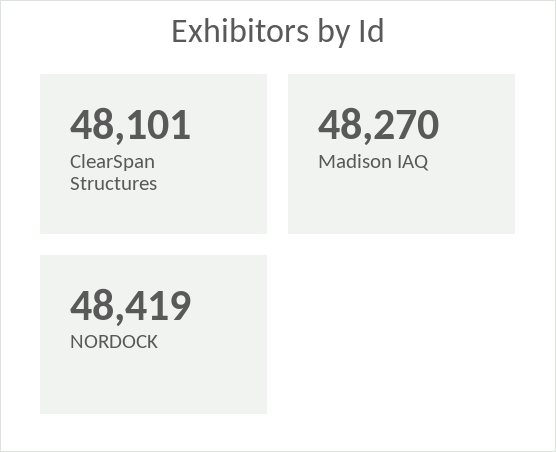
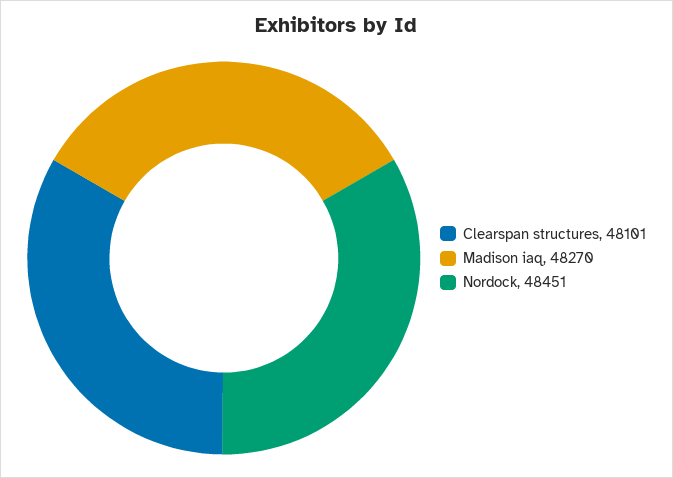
NORDOCK: 48419 -> 48451

